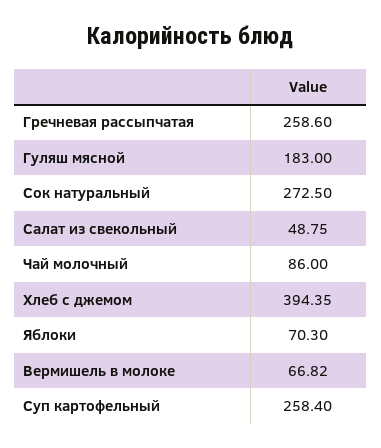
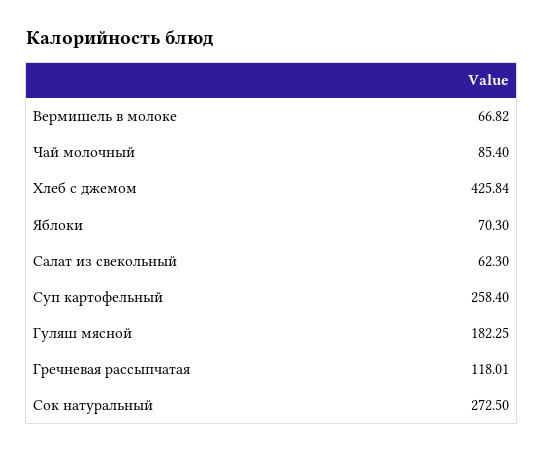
Гречневая рассыпчатая: 258.6 -> 118.01
Гуляш мясной: 183 -> 182.25
Салат из свекольный: 48.75 -> 62.3
Чай молочный: 86 -> 85.4
Хлеб с джемом: 394.35 -> 425.84

